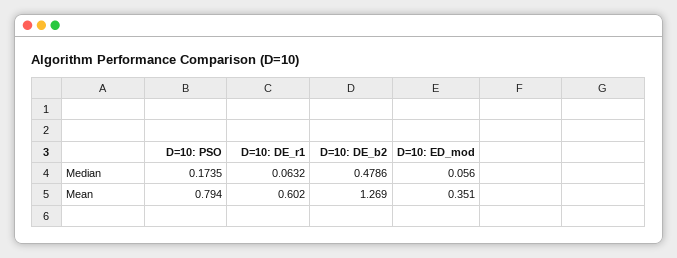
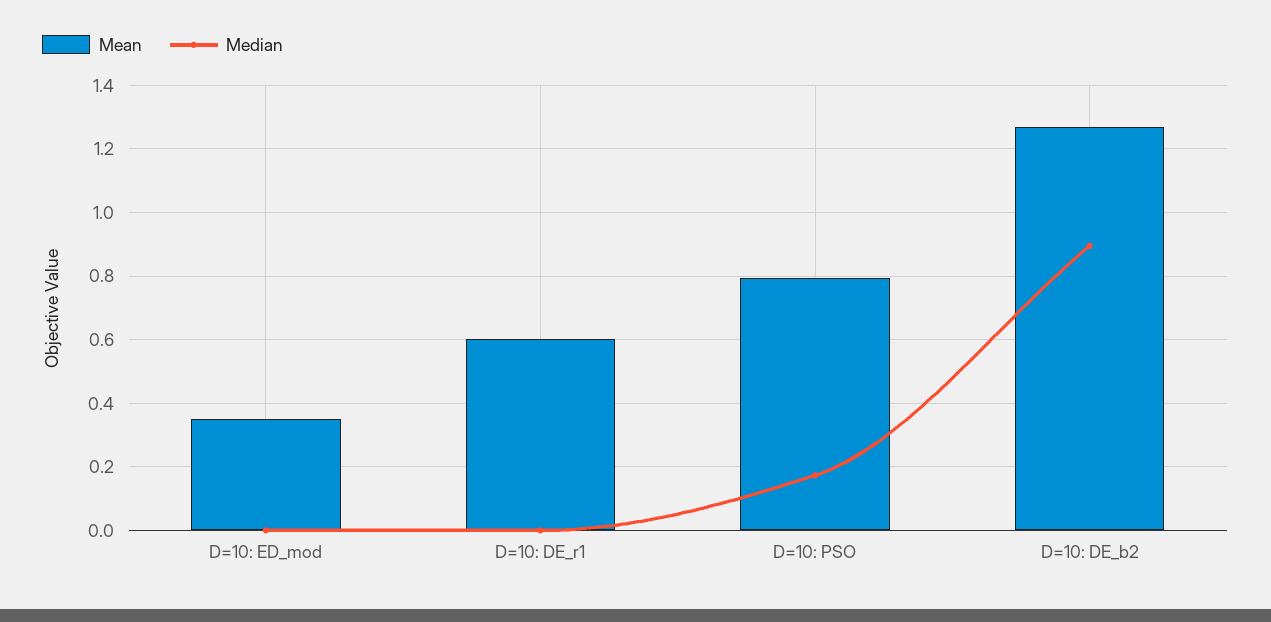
Median, D=10: DE_r1: 0.0632 -> 0
Median, D=10: DE_b2: 0.4786 -> 0.9
Median, D=10: ED_mod: 0.056 -> 0

